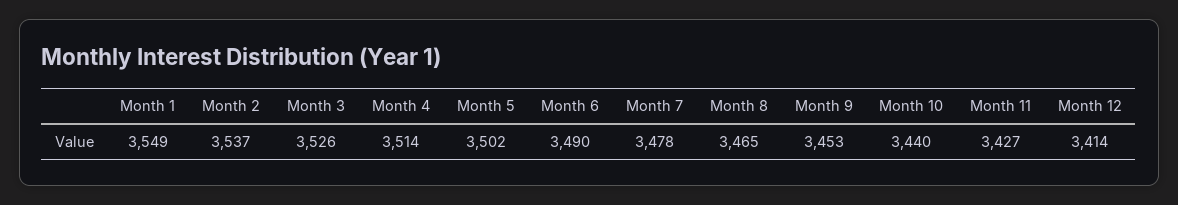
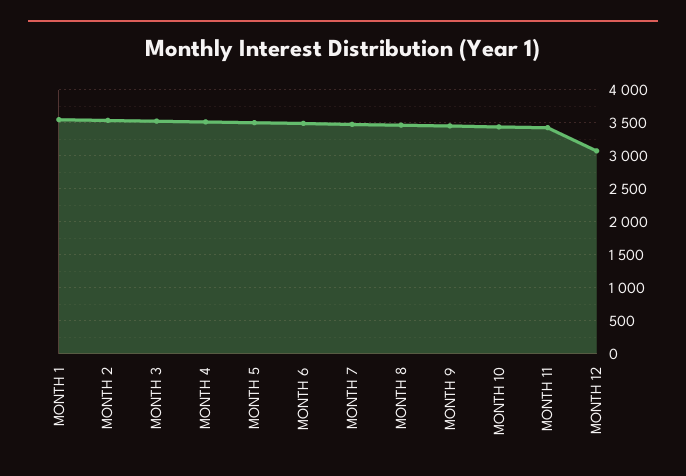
Month 12: 3414 -> 3100

